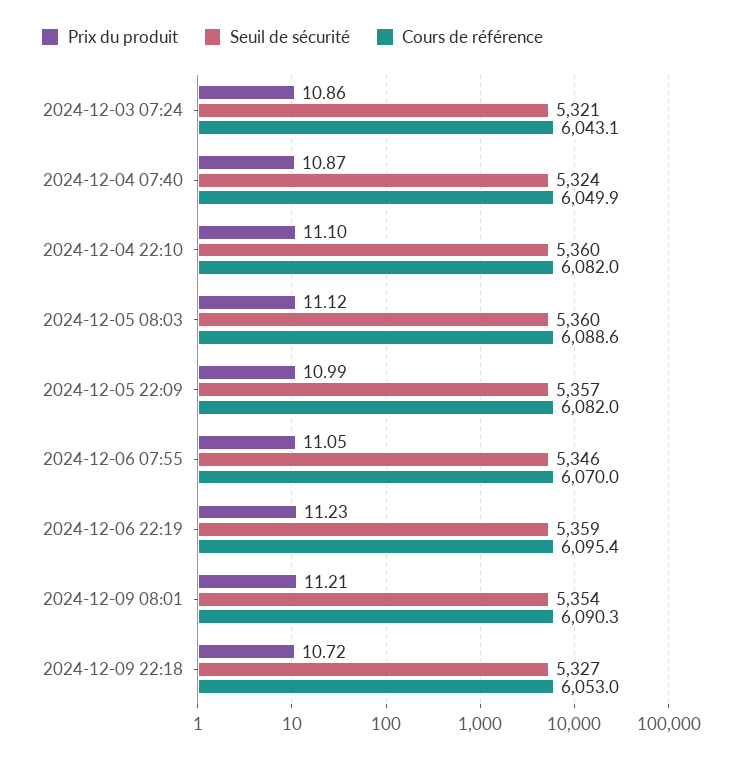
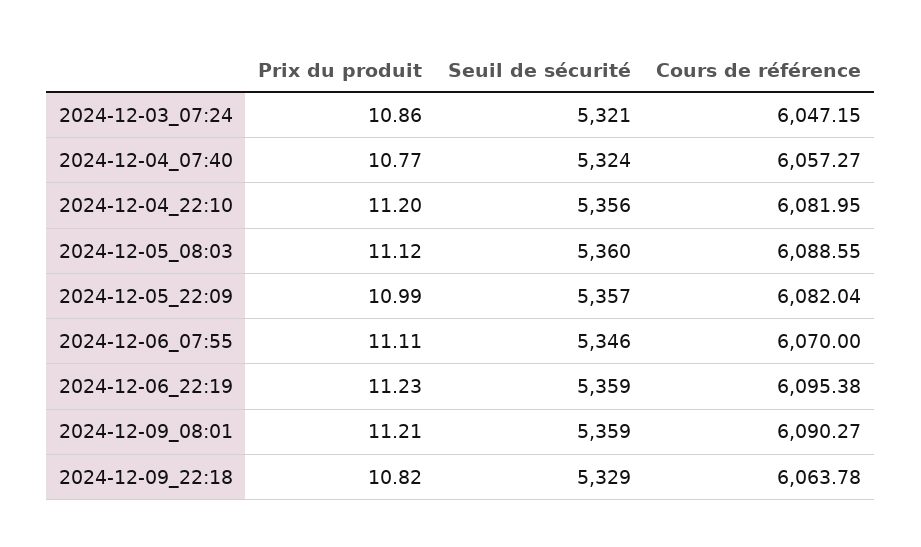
Cours de référence, 2024-12-03 07:24: 6043.1 -> 6047.15
Prix du produit, 2024-12-04 07:40: 10.87 -> 10.77
Cours de référence, 2024-12-04 07:40: 6049.9 -> 6057.27
Prix du produit, 2024-12-04 22:10: 11.1 -> 11.2
Seuil de sécurité, 2024-12-04 22:10: 5360 -> 5356
Prix du produit, 2024-12-06 07:55: 11.05 -> 11.11
Seuil de sécurité, 2024-12-09 08:01: 5354 -> 5359
Prix du produit, 2024-12-09 22:18: 10.72 -> 10.82
Seuil de sécurité, 2024-12-09 22:18: 5327 -> 5329
Cours de référence, 2024-12-09 22:18: 6053 -> 6063.78

